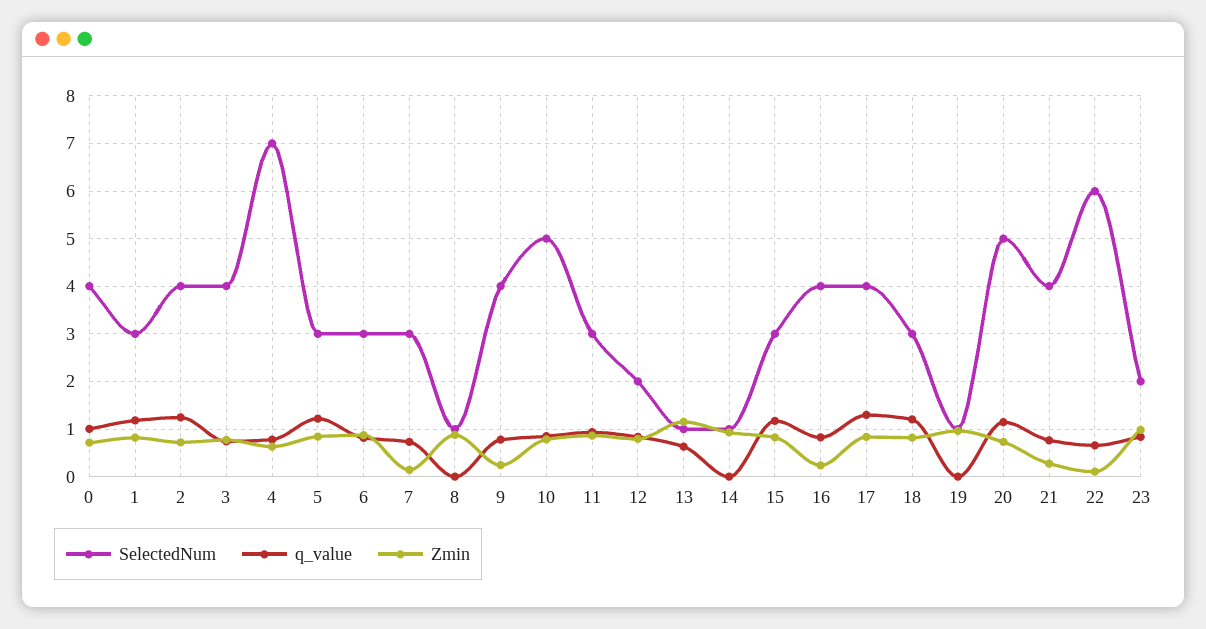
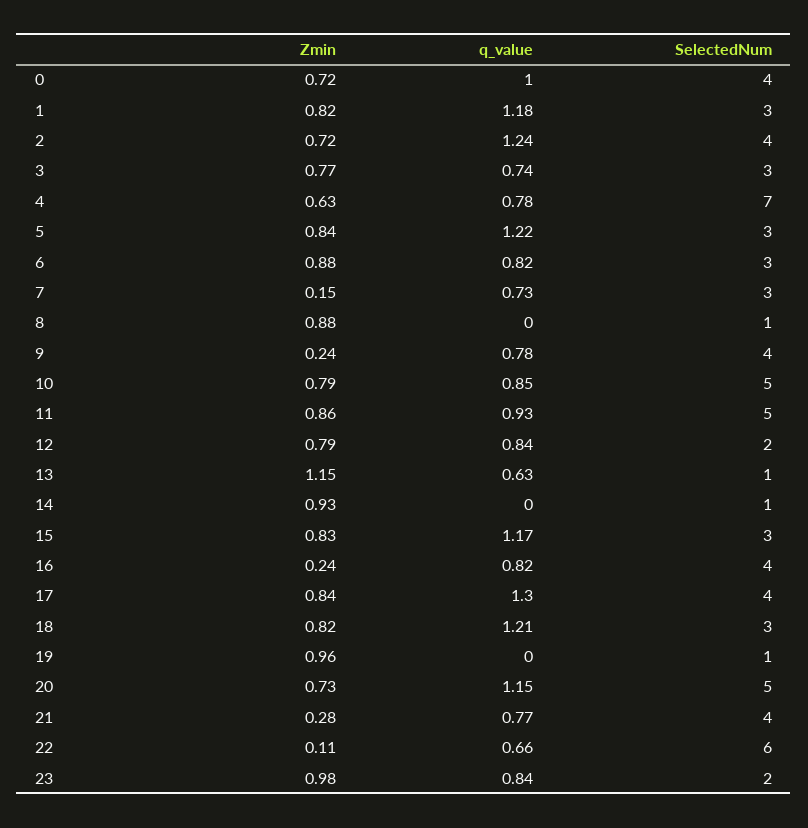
SelectedNum, 3: 4 -> 3
SelectedNum, 11: 3 -> 5

